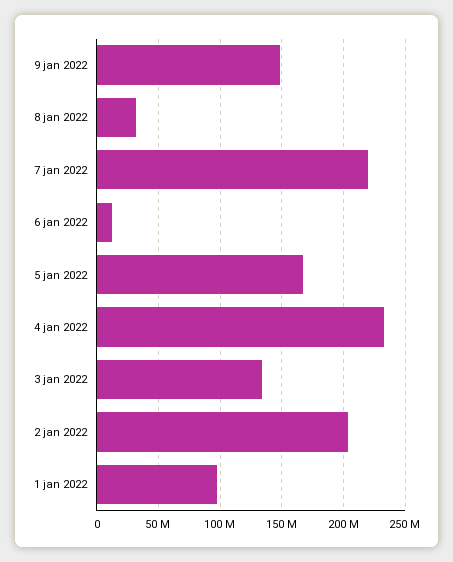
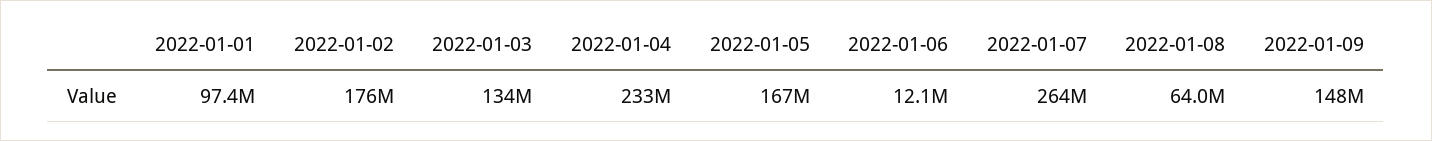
8 jan 2022: 30000000 -> 64000000
7 jan 2022: 220000000 -> 264000000
2 jan 2022: 205000000 -> 176000000

